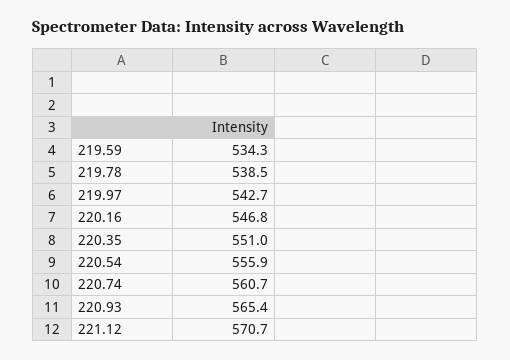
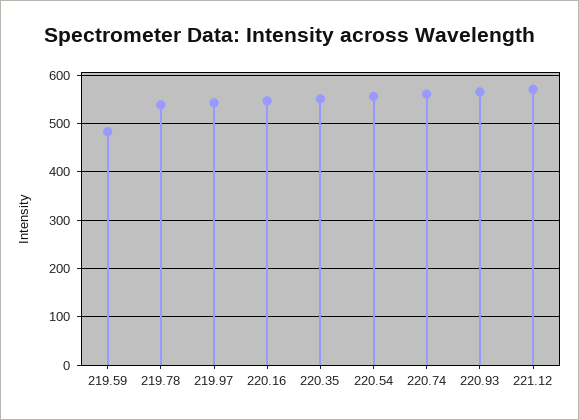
219.59: 534.3 -> 480

